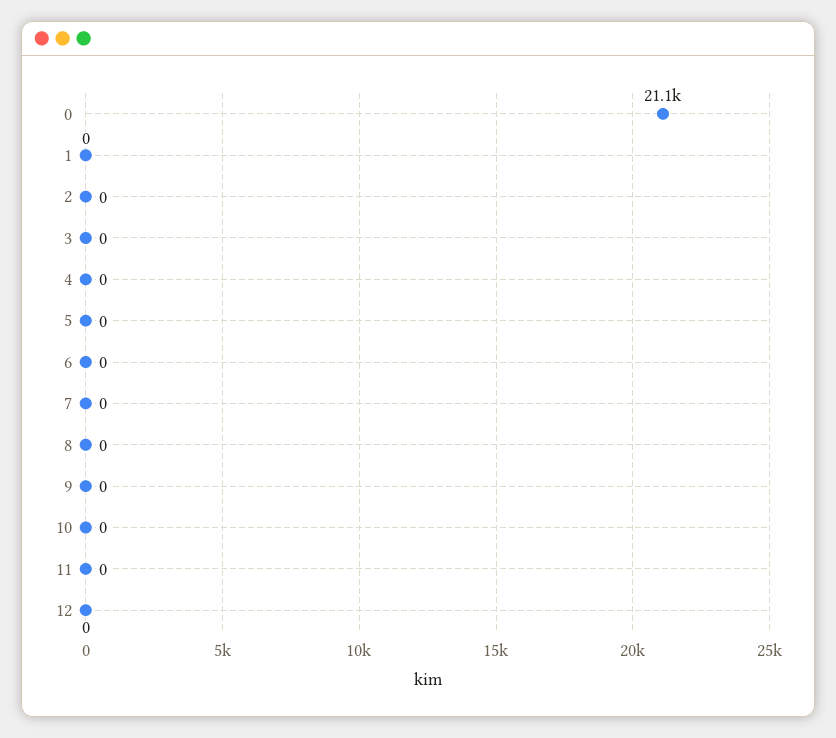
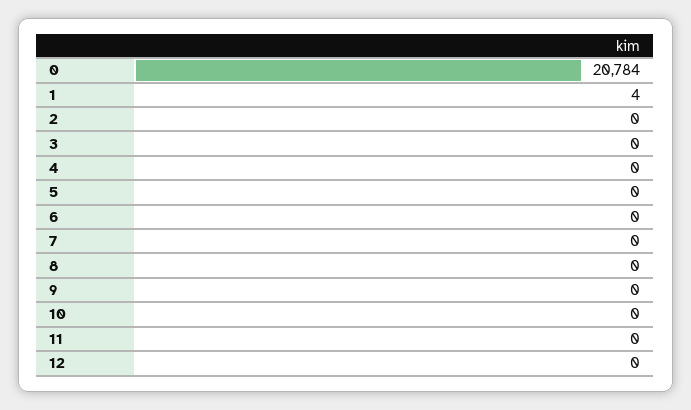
0: 21100 -> 20784
1: 0 -> 4

